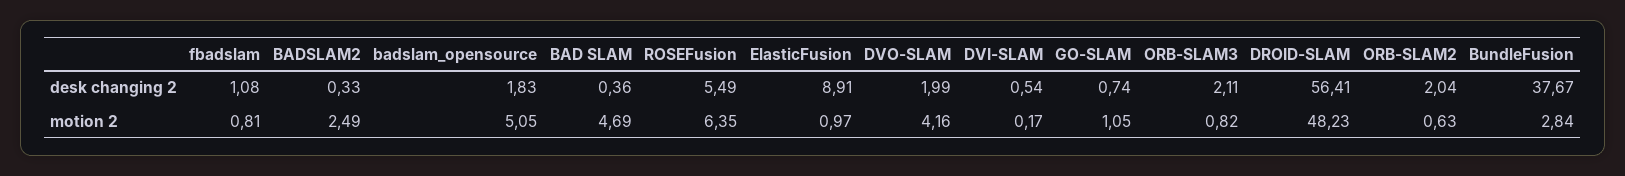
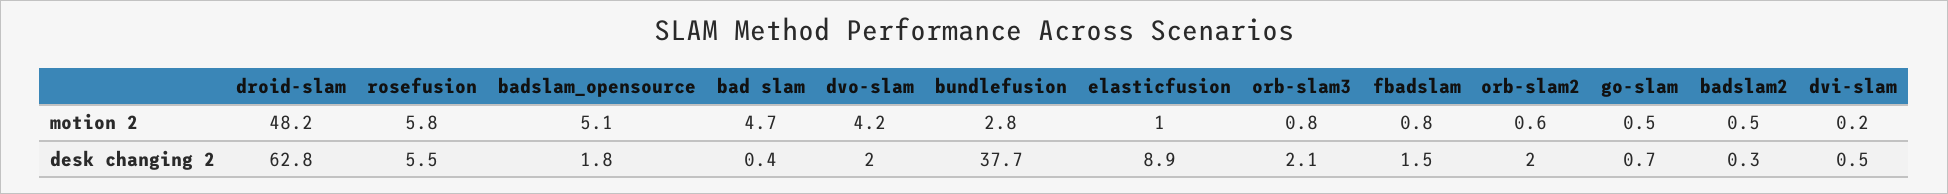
fbadslam, desk changing 2: 1.08 -> 1.5
DROID-SLAM, desk changing 2: 56.41 -> 62.8
BADSLAM2, motion 2: 2.49 -> 0.5
ROSEFusion, motion 2: 6.35 -> 5.8
GO-SLAM, motion 2: 1.05 -> 0.5

